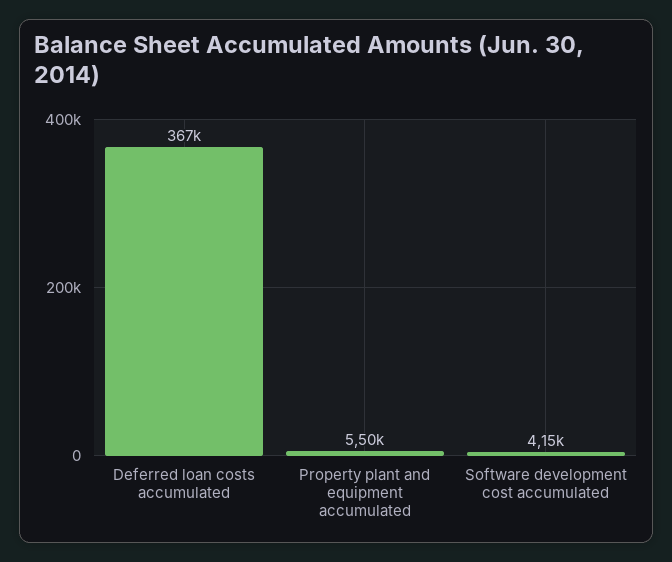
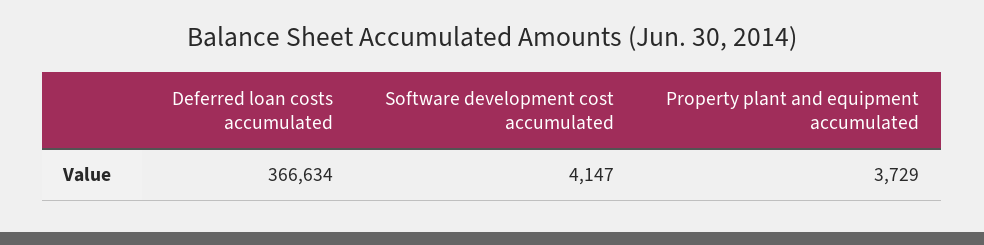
Property plant and equipment accumulated: 5500 -> 3729

